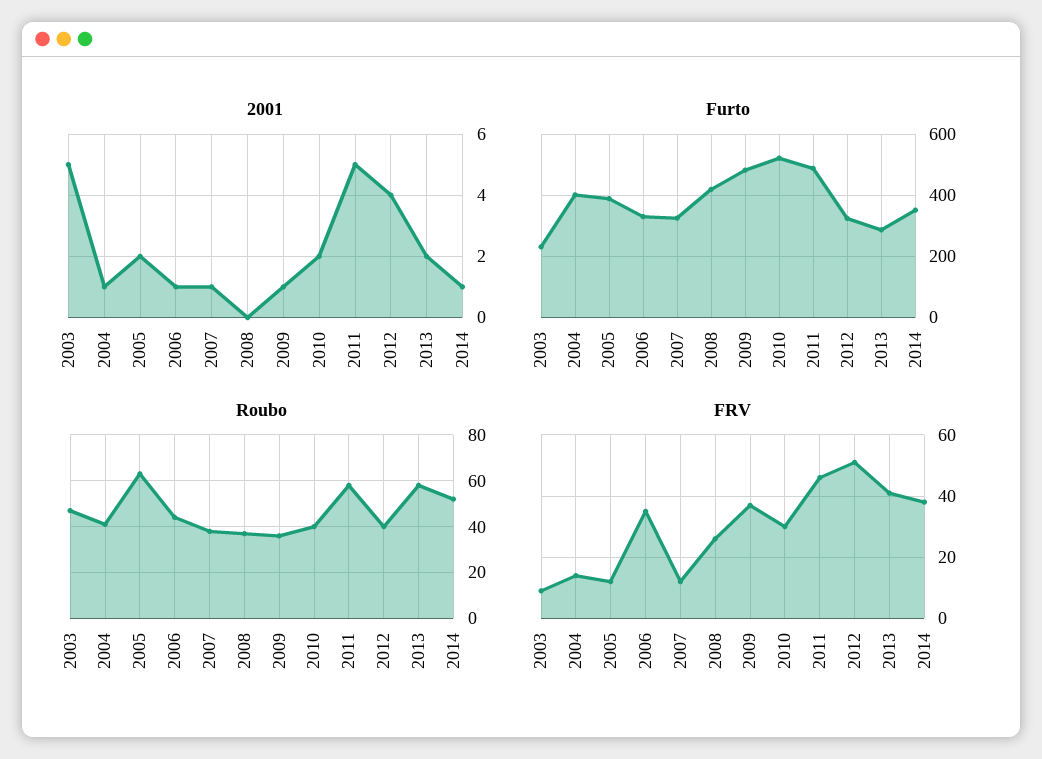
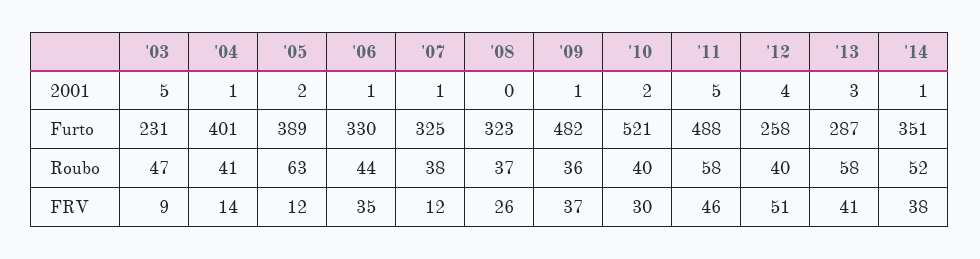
2001, 2013: 2 -> 3
Furto, 2008: 420 -> 323
Furto, 2012: 320 -> 258

